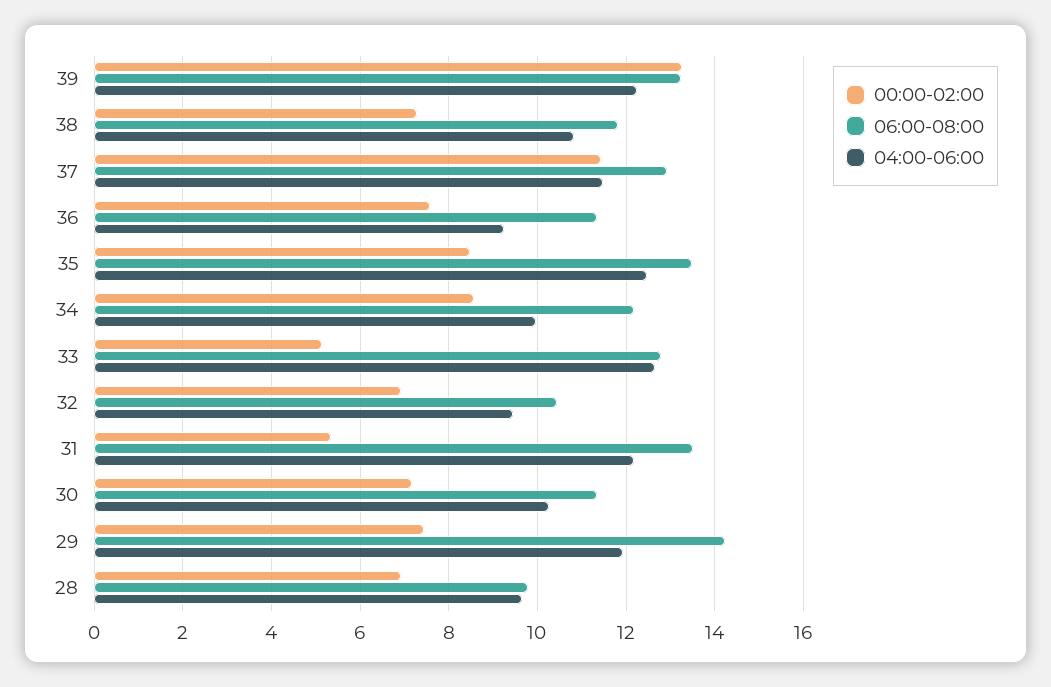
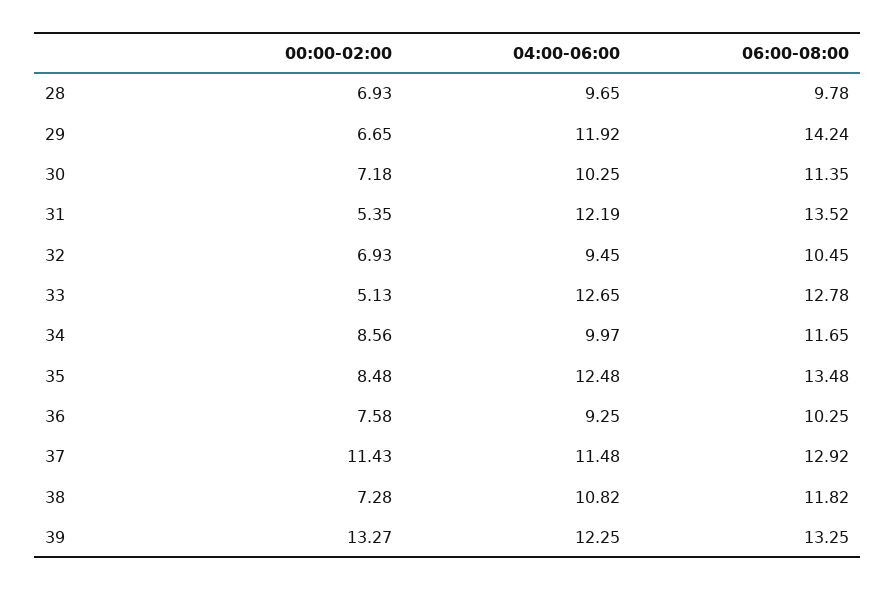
06:00-08:00, 36: 11.4 -> 10.25
06:00-08:00, 34: 12.2 -> 11.65
00:00-02:00, 29: 7.4 -> 6.65

